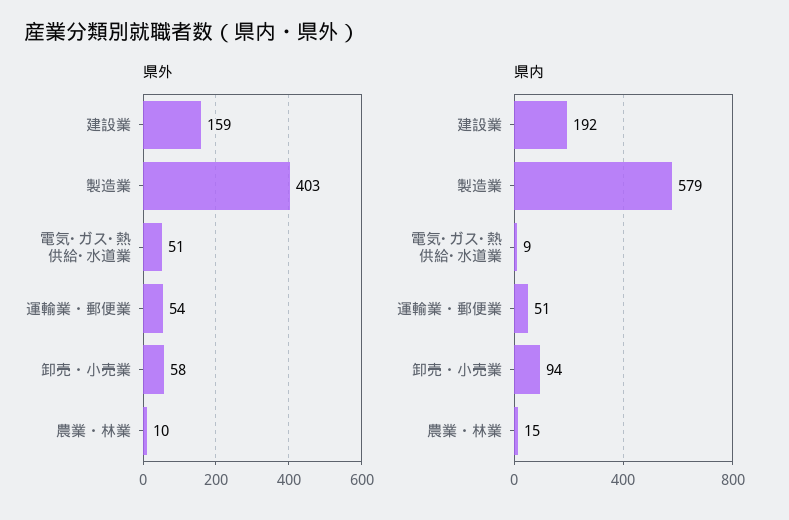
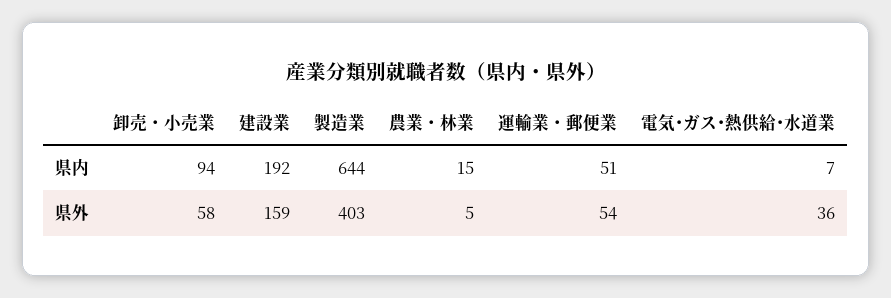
県外, 電気･ガス･熱供給･水道業: 51 -> 36
県外, 農業・林業: 10 -> 5
県内, 製造業: 579 -> 644
県内, 電気･ガス･熱供給･水道業: 9 -> 7

